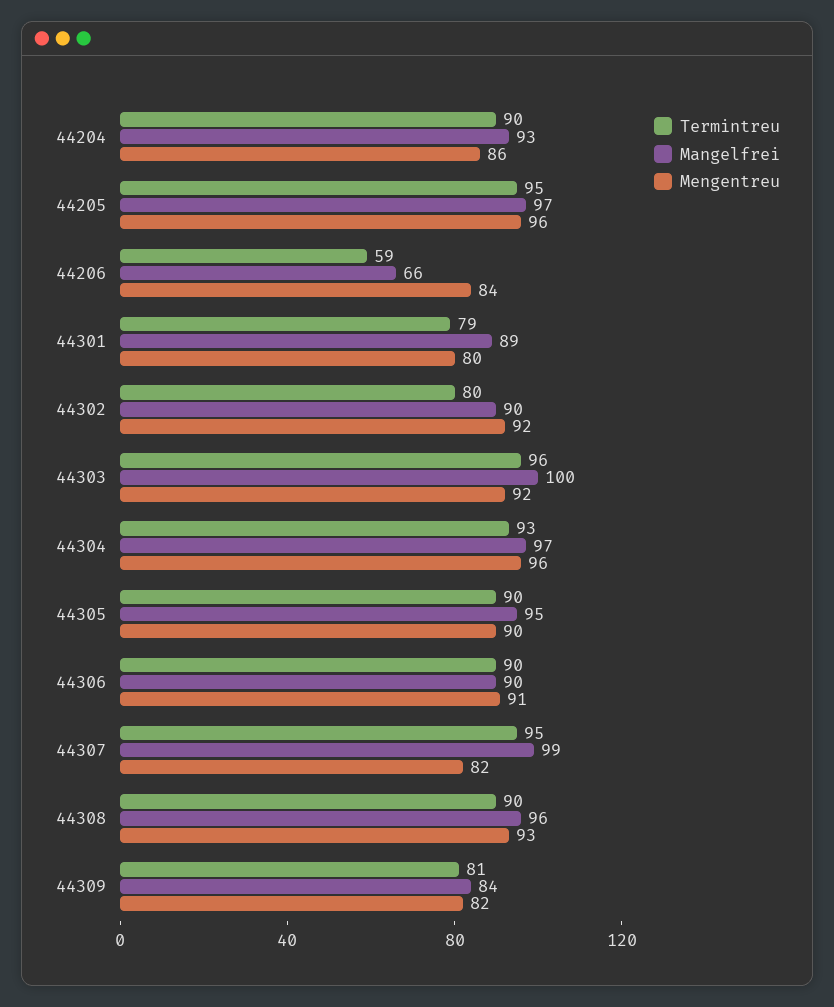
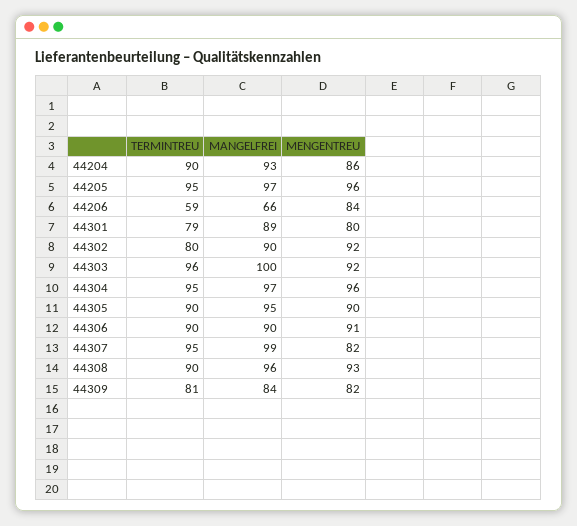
Termintreu, 44304: 93 -> 95

